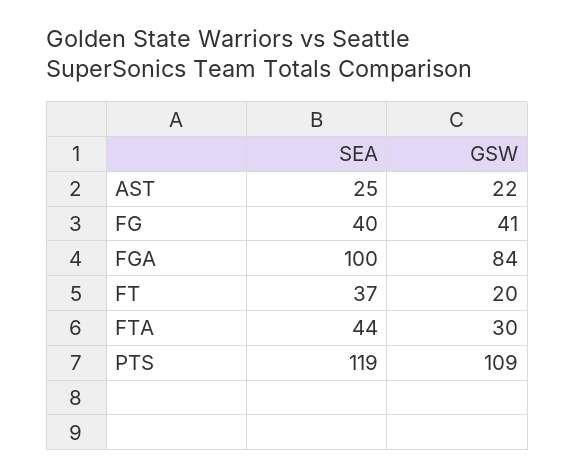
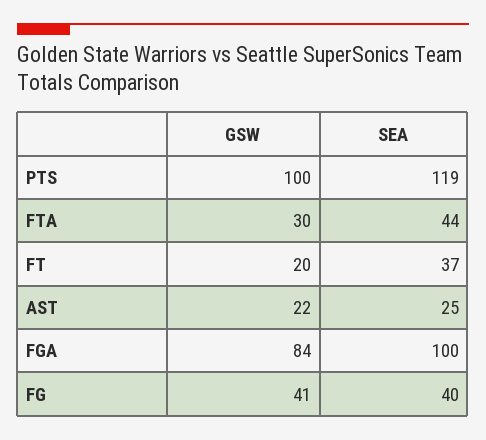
GSW, PTS: 109 -> 100

